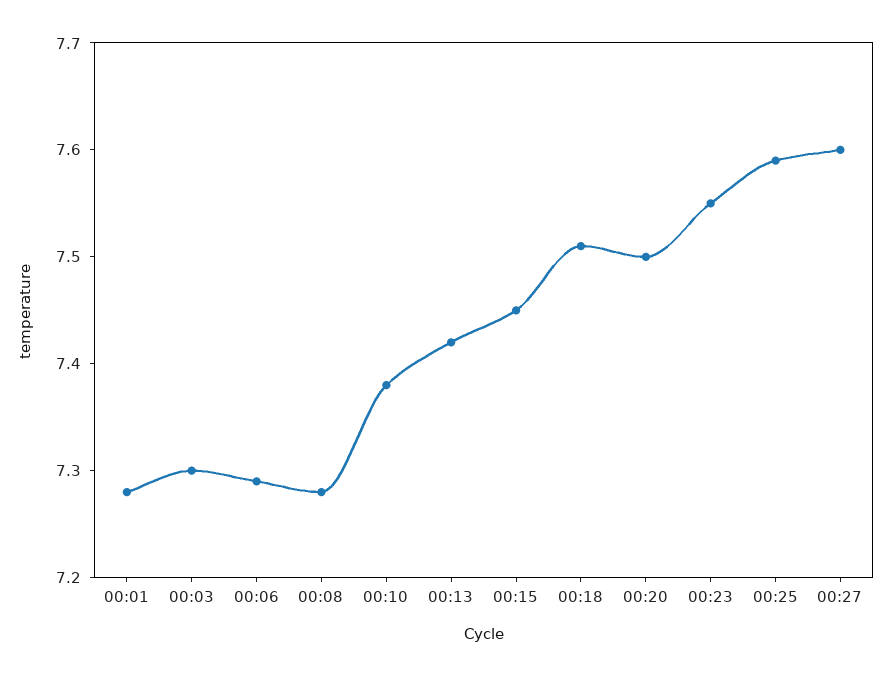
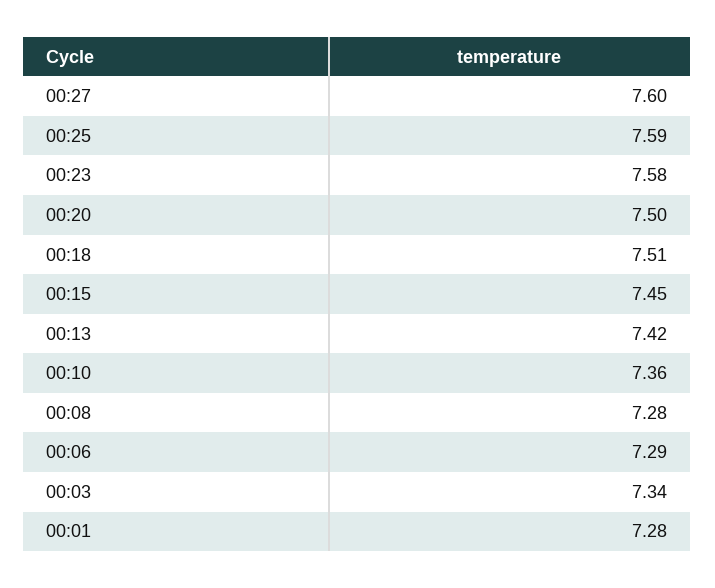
00:03: 7.3 -> 7.34
00:10: 7.38 -> 7.36
00:23: 7.55 -> 7.58

